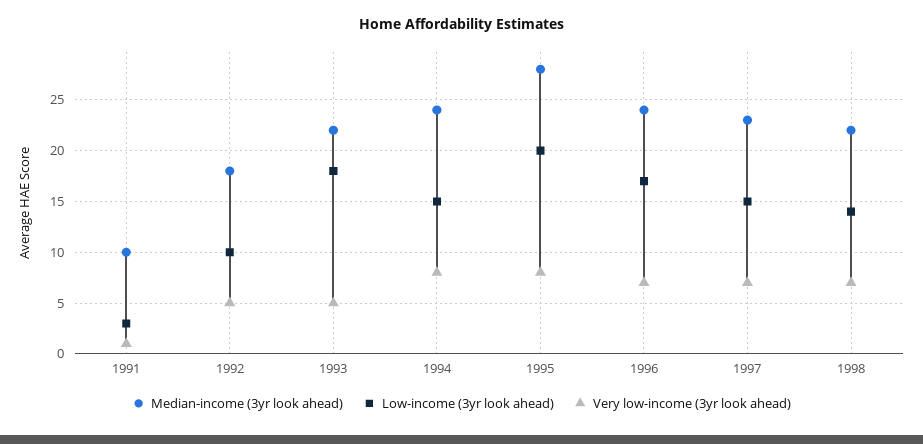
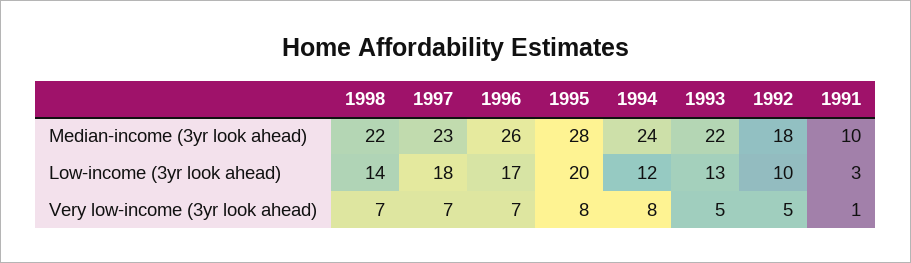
Low-income (3yr look ahead), 1993: 18 -> 13
Low-income (3yr look ahead), 1994: 15 -> 12
Median-income (3yr look ahead), 1996: 24 -> 26
Low-income (3yr look ahead), 1997: 15 -> 18

